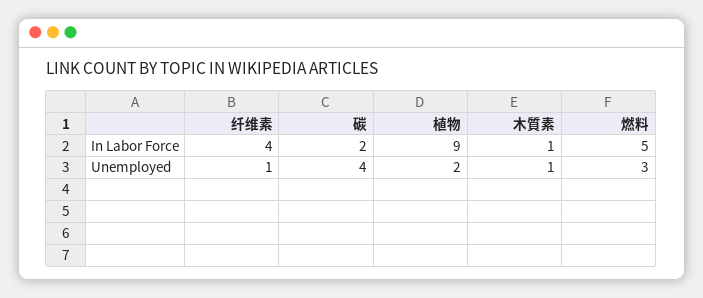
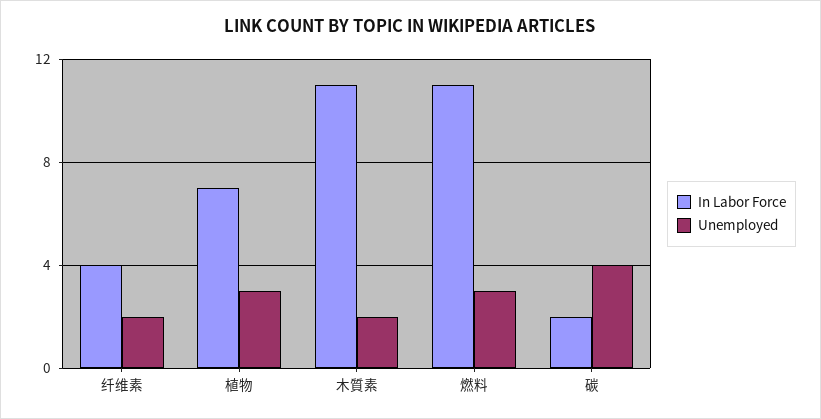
In Labor Force, 植物: 9 -> 7
In Labor Force, 木質素: 1 -> 11
In Labor Force, 燃料: 5 -> 11
Unemployed, 纤维素: 1 -> 2
Unemployed, 植物: 2 -> 3
Unemployed, 木質素: 1 -> 2

